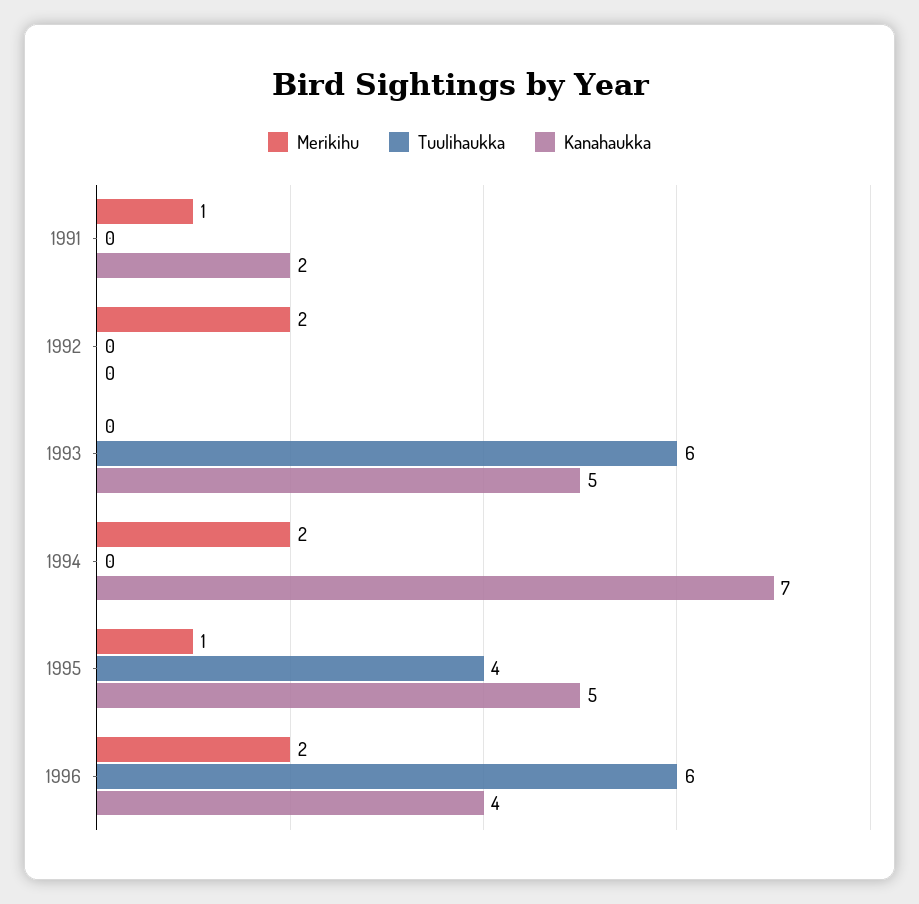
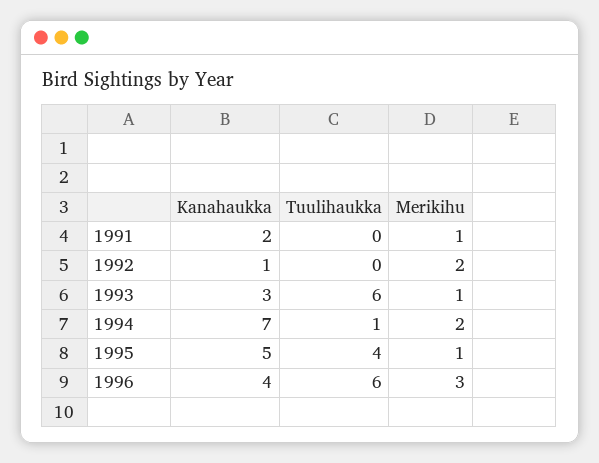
Kanahaukka, 1992: 0 -> 1
Merikihu, 1993: 0 -> 1
Kanahaukka, 1993: 5 -> 3
Tuulihaukka, 1994: 0 -> 1
Merikihu, 1996: 2 -> 3

